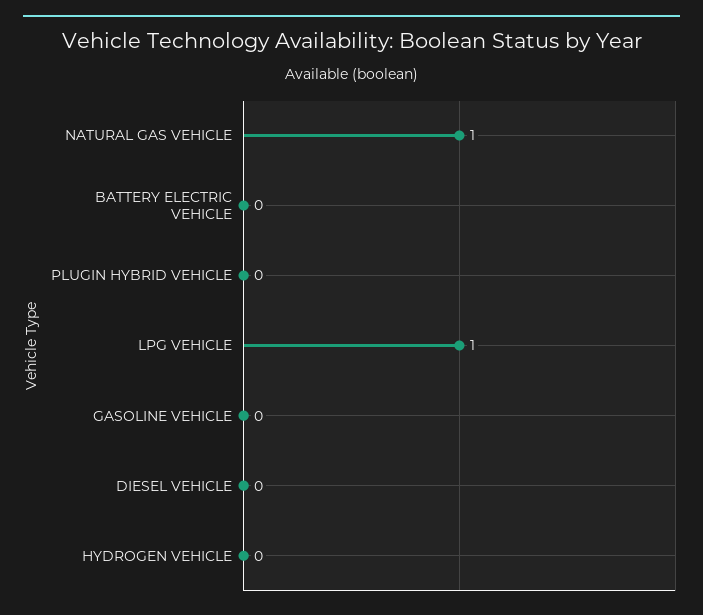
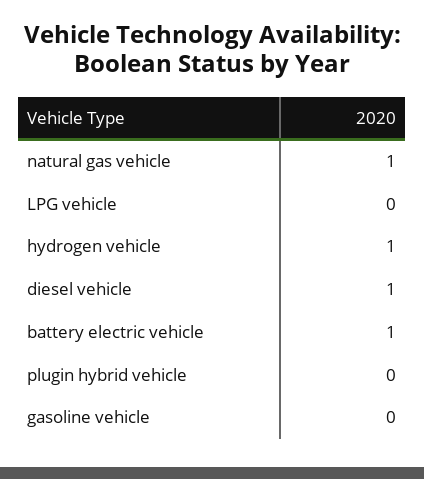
BATTERY ELECTRIC VEHICLE: 0 -> 1
LPG VEHICLE: 1 -> 0
DIESEL VEHICLE: 0 -> 1
HYDROGEN VEHICLE: 0 -> 1

